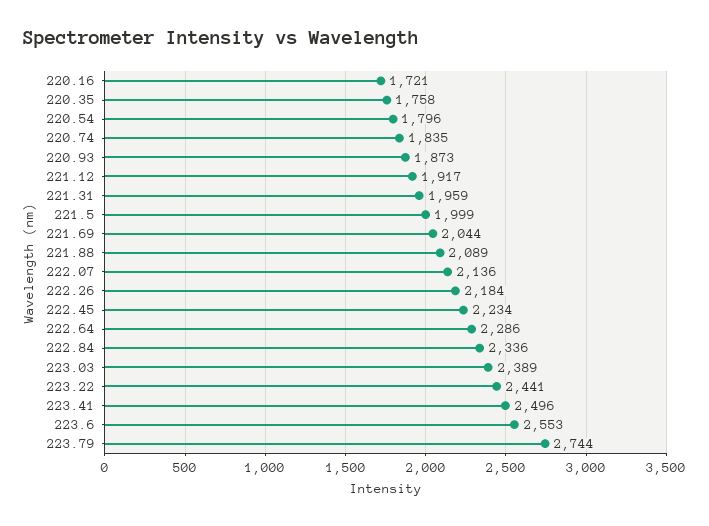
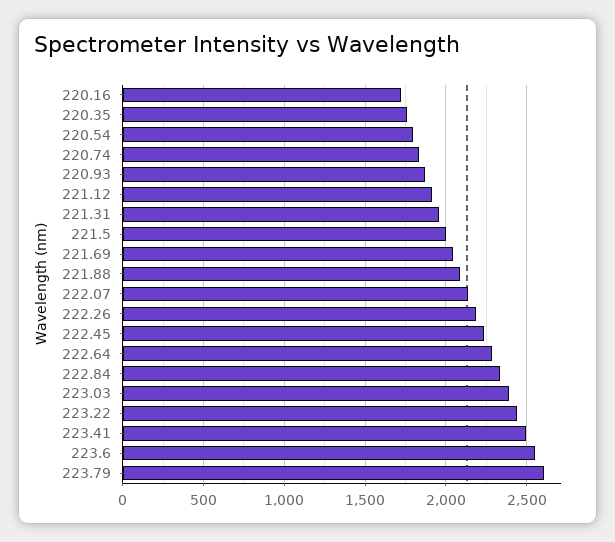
223.79: 2744 -> 2600

